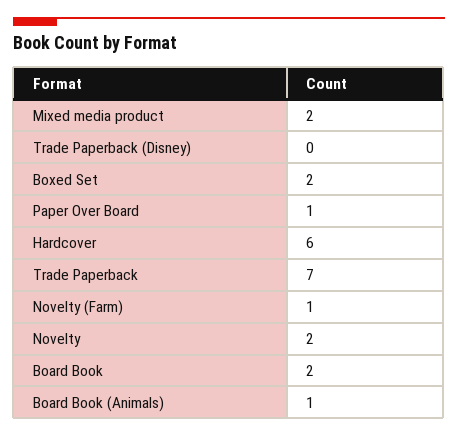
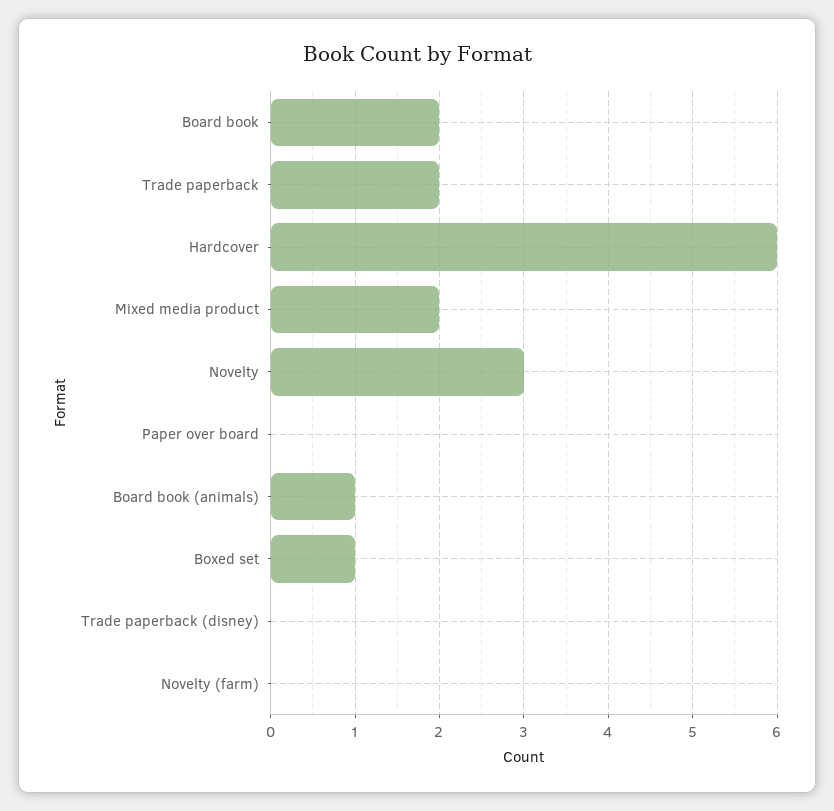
Boxed Set: 2 -> 1
Paper Over Board: 1 -> 0
Trade Paperback: 7 -> 2
Novelty (Farm): 1 -> 0
Novelty: 2 -> 3

